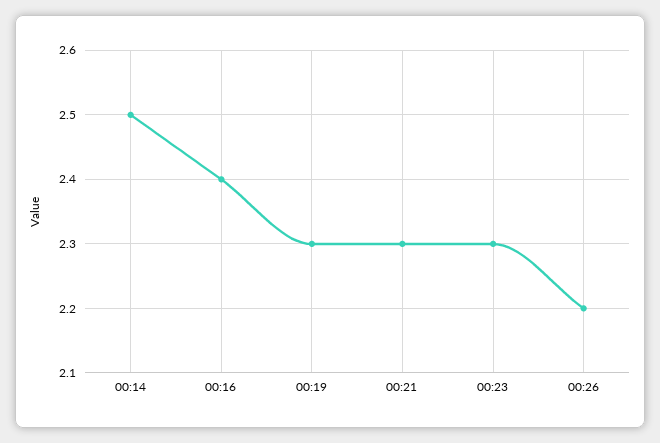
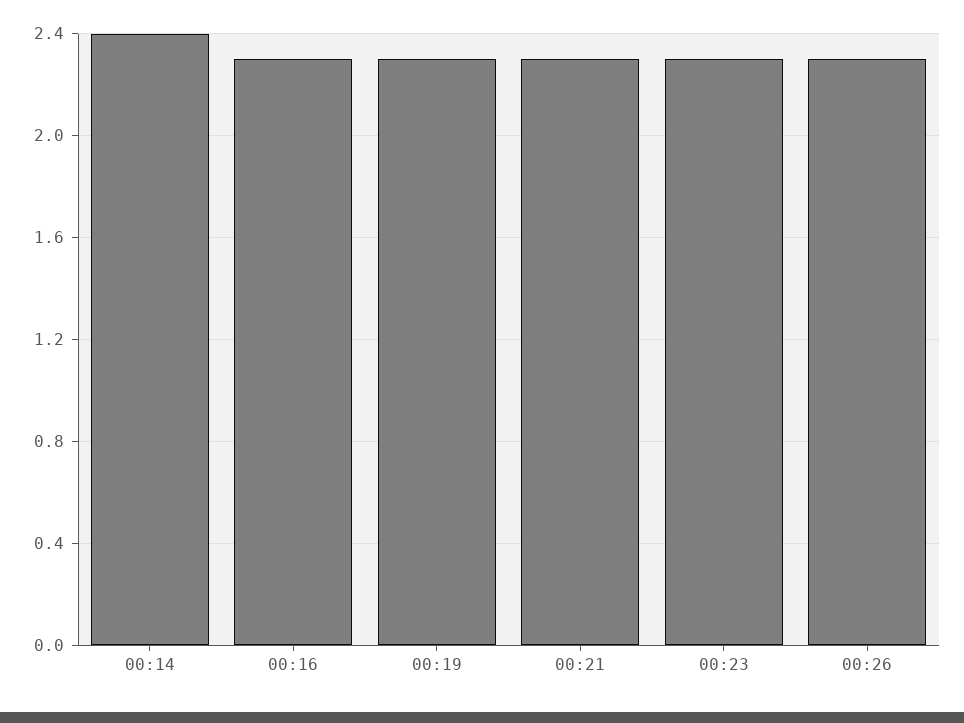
00:14: 2.5 -> 2.4
00:16: 2.4 -> 2.3
00:26: 2.2 -> 2.3

